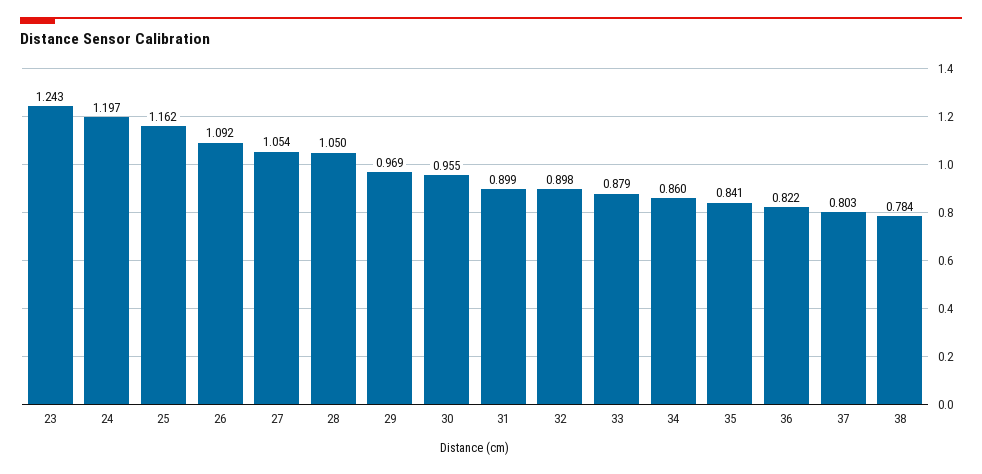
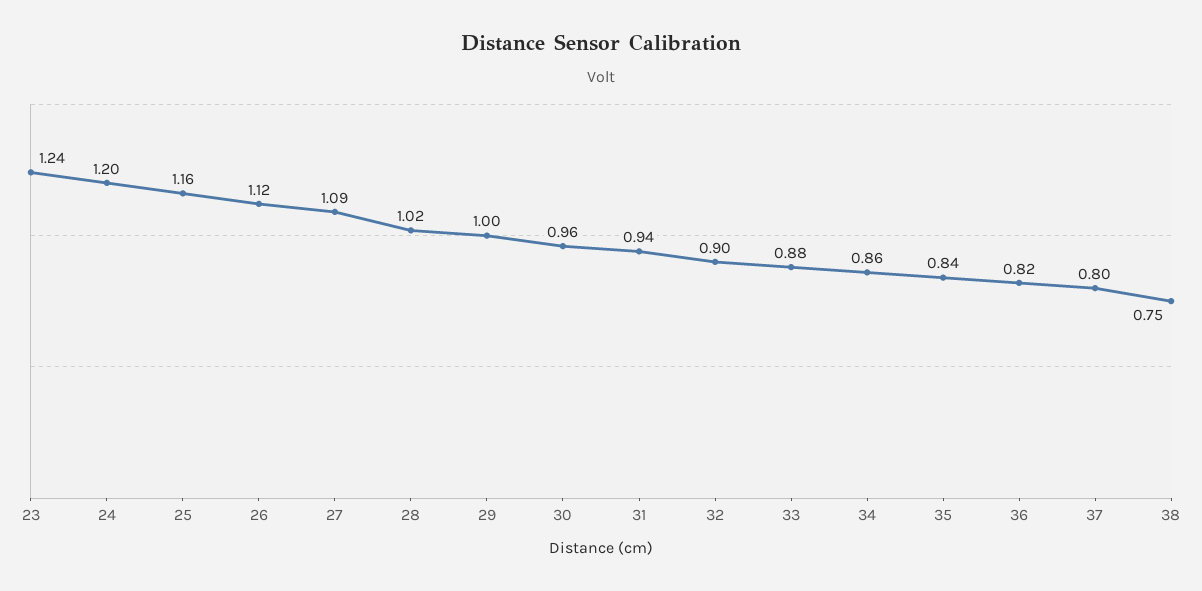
26: 1.092 -> 1.12
27: 1.054 -> 1.09
28: 1.05 -> 1.02
29: 0.969 -> 1
31: 0.899 -> 0.94
38: 0.784 -> 0.75

